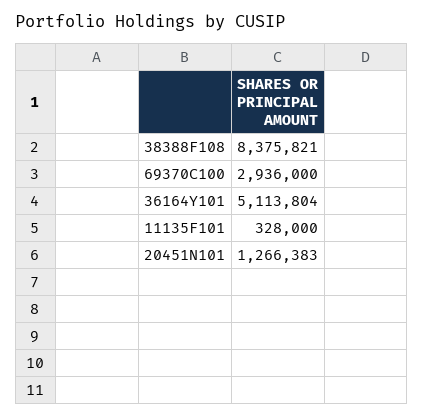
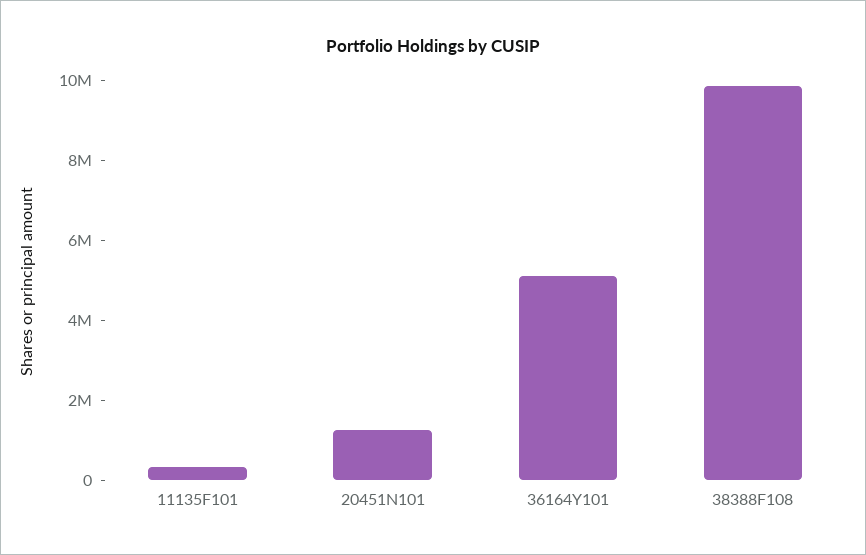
38388F108: 8375821 -> 10000000
69370C100: 2936000 -> none

